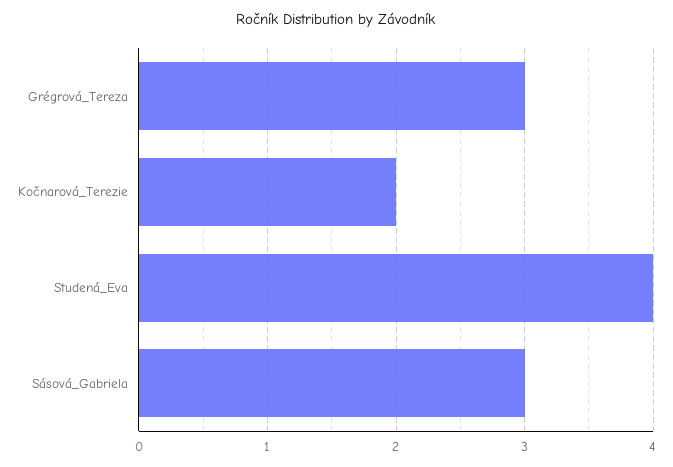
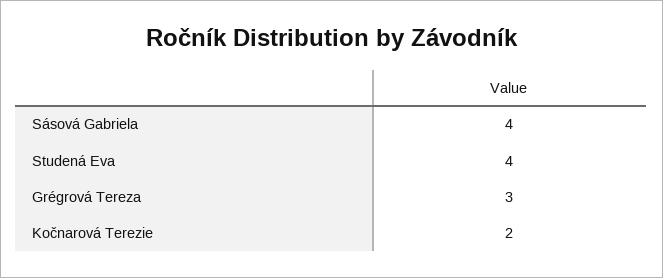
Sásová_Gabriela: 3 -> 4

